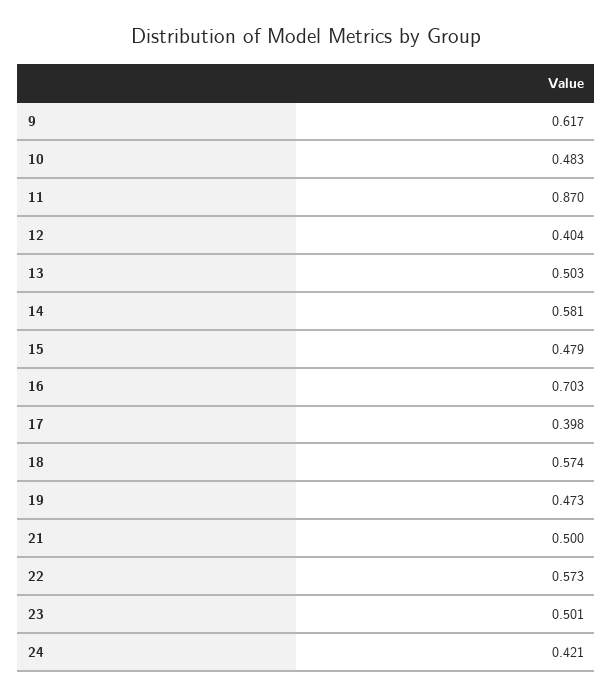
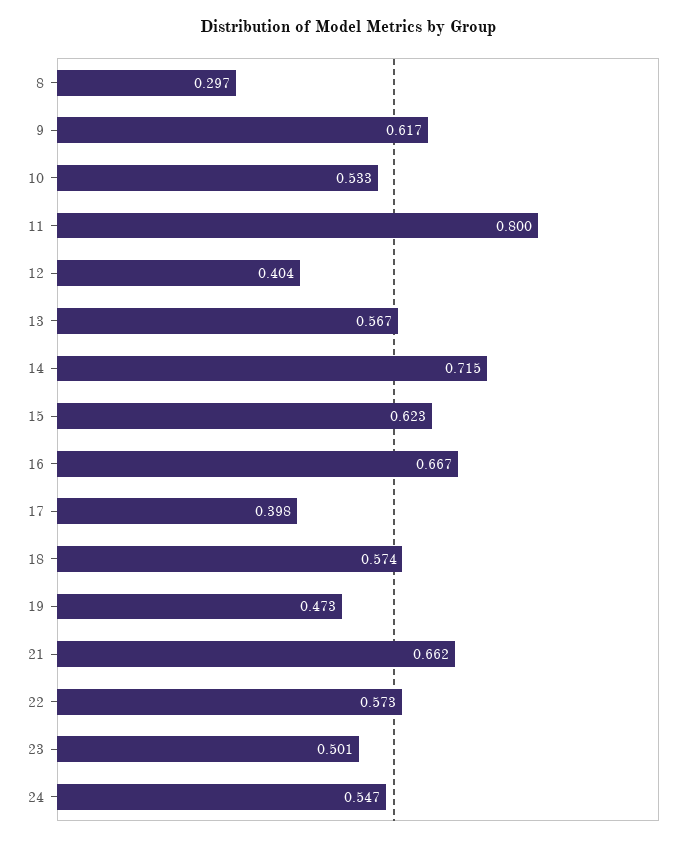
10: 0.483 -> 0.533
11: 0.87 -> 0.8
13: 0.503 -> 0.567
14: 0.581 -> 0.715
15: 0.479 -> 0.623
16: 0.703 -> 0.667
21: 0.5 -> 0.662
24: 0.421 -> 0.547
8: none -> 0.297

